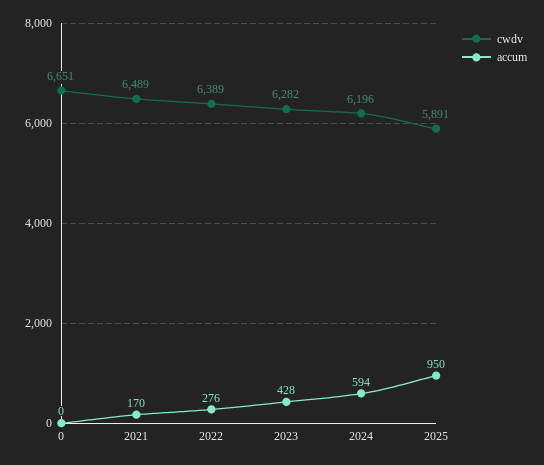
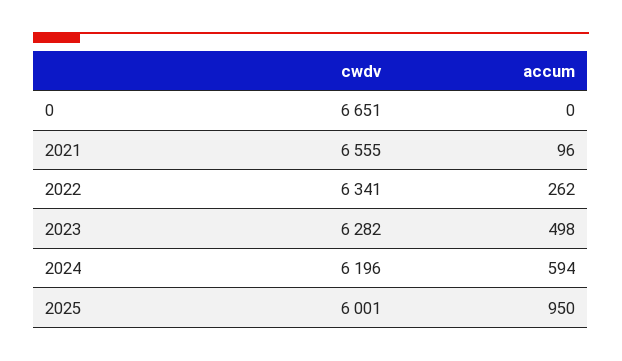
cwdv, 2021: 6489 -> 6555
accum, 2021: 170 -> 96
cwdv, 2022: 6389 -> 6341
accum, 2022: 276 -> 262
accum, 2023: 428 -> 498
cwdv, 2025: 5891 -> 6001

